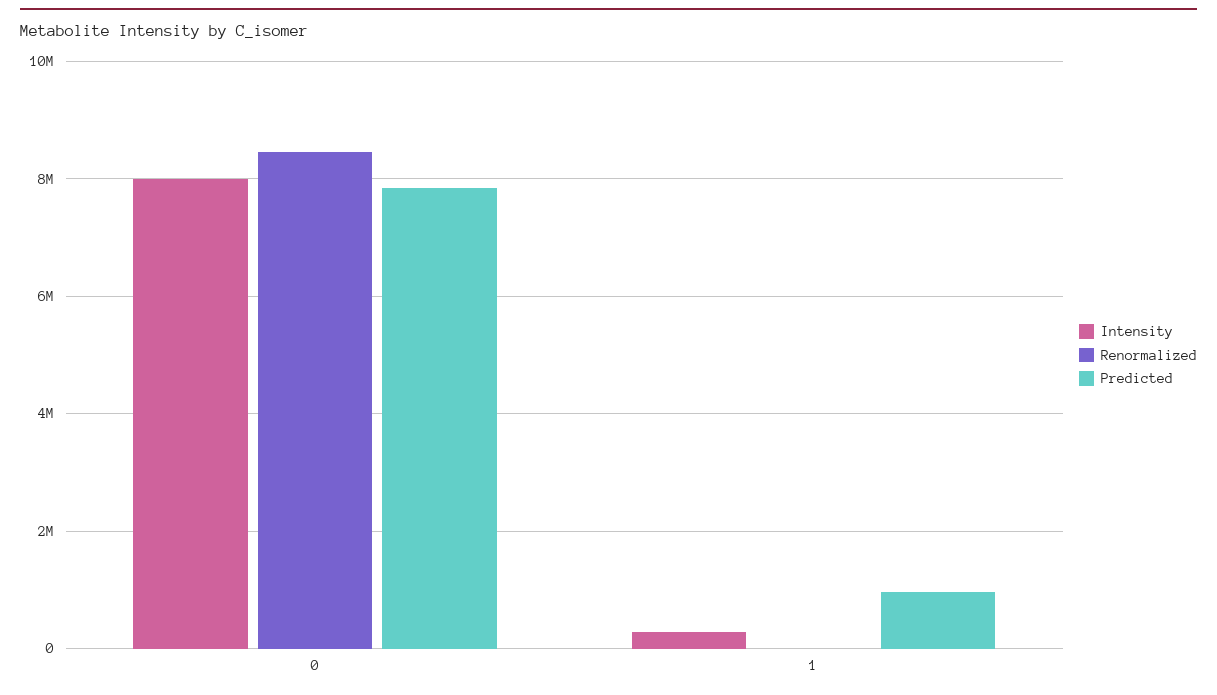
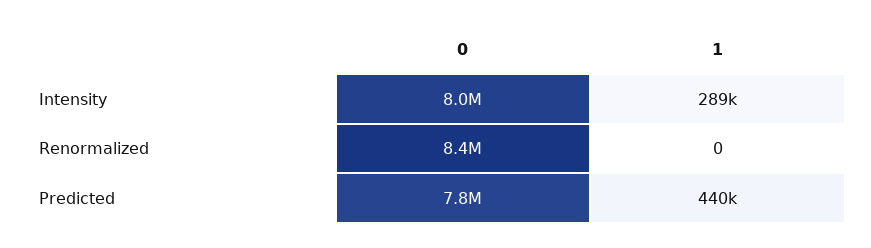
Predicted, 1: 1000000 -> 440000

